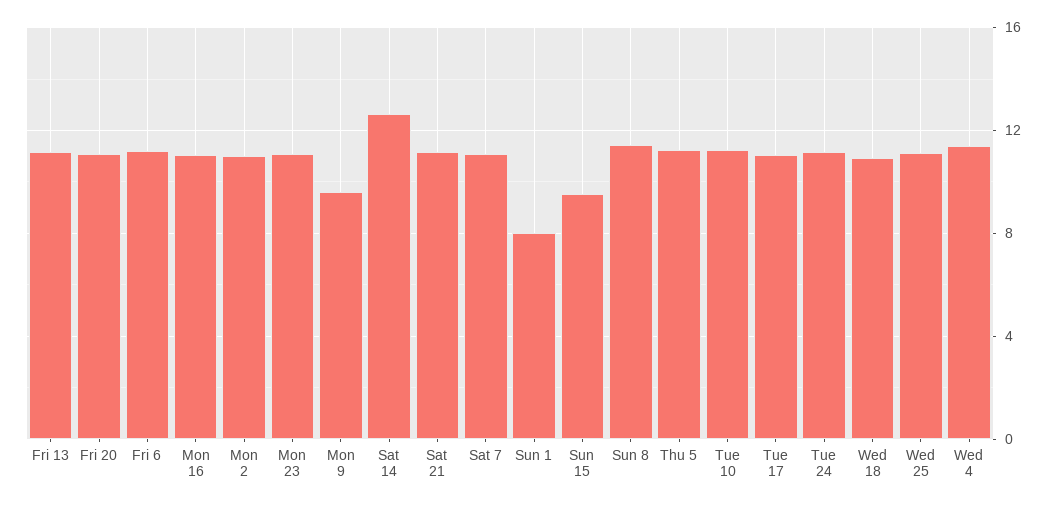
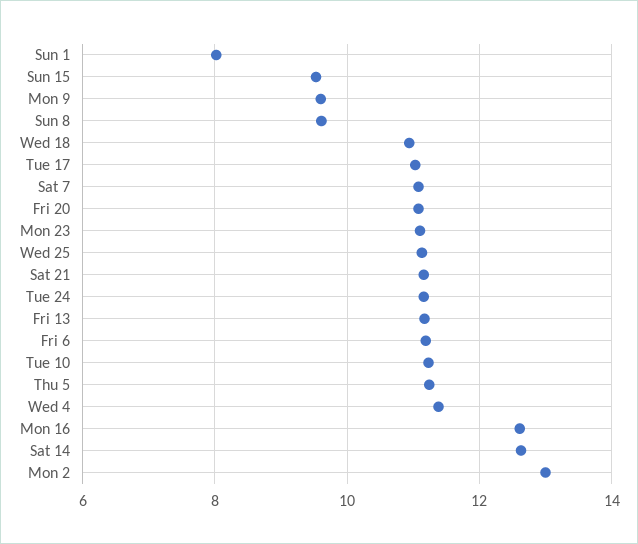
Mon 16: 11 -> 12.6
Mon 2: 11 -> 13
Sun 8: 11.5 -> 9.6

